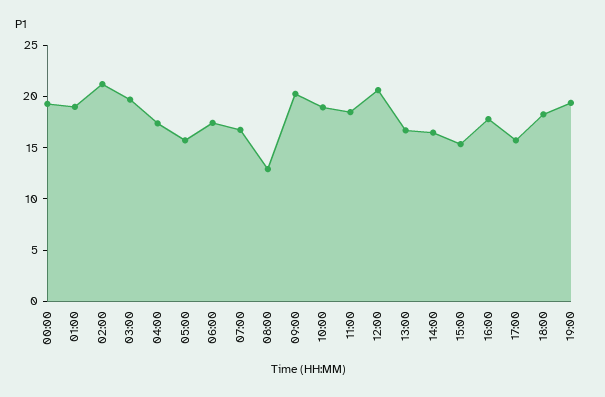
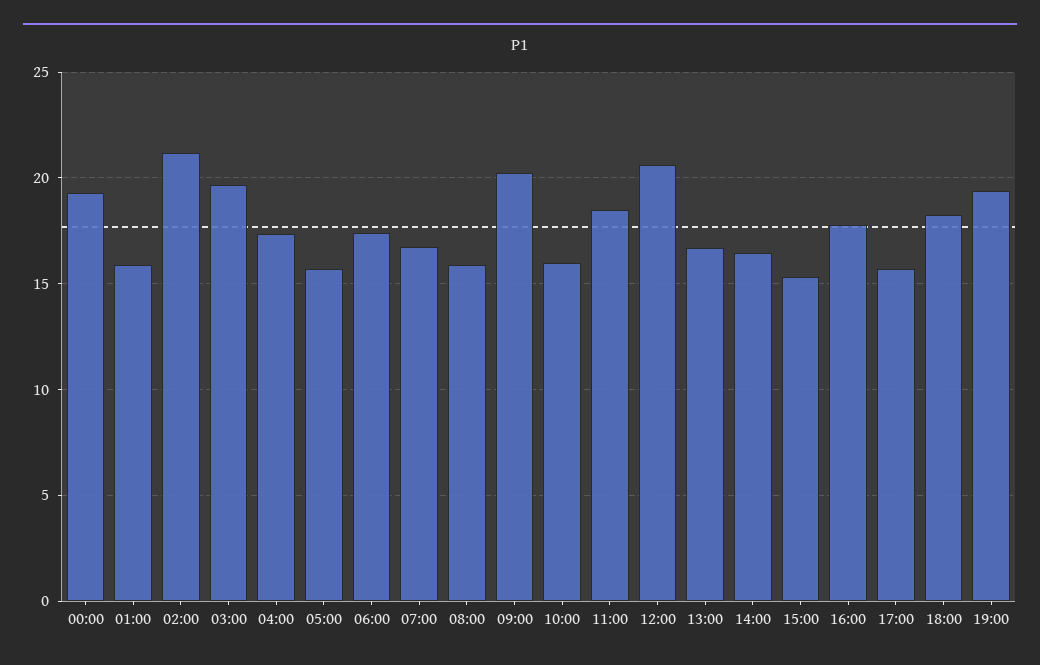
01:00: 19 -> 16
08:00: 13 -> 16
10:00: 19 -> 16

